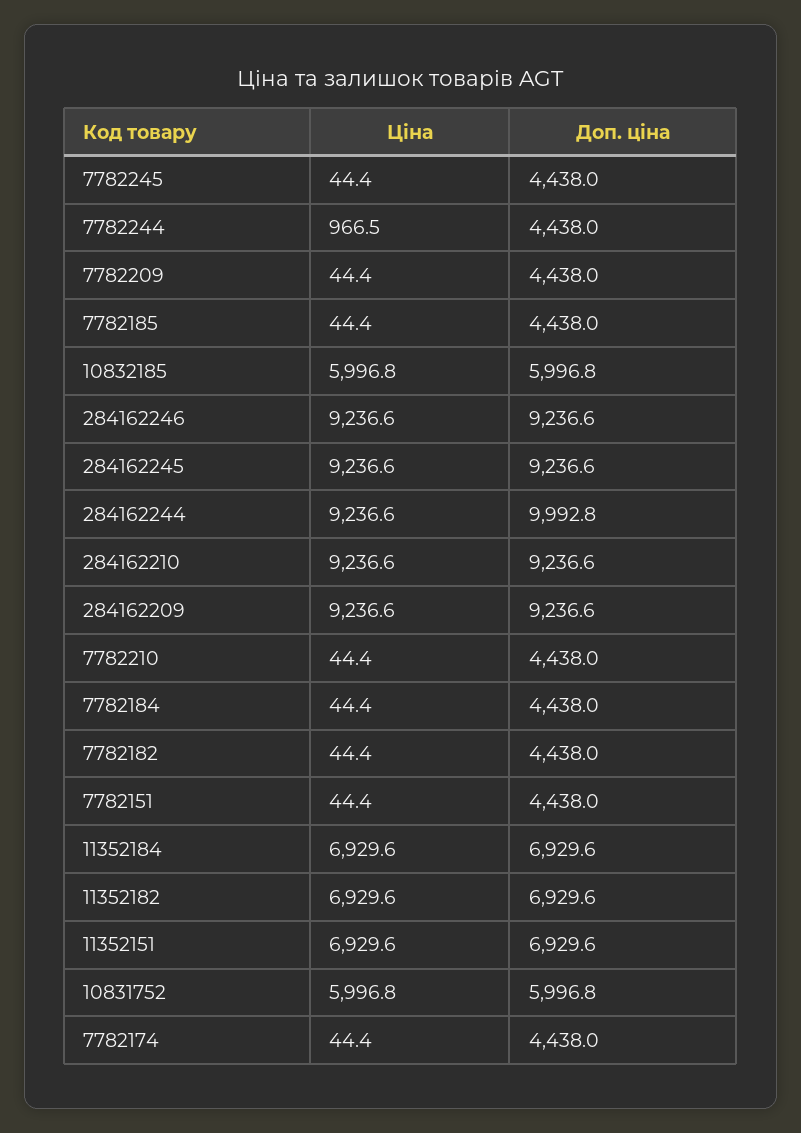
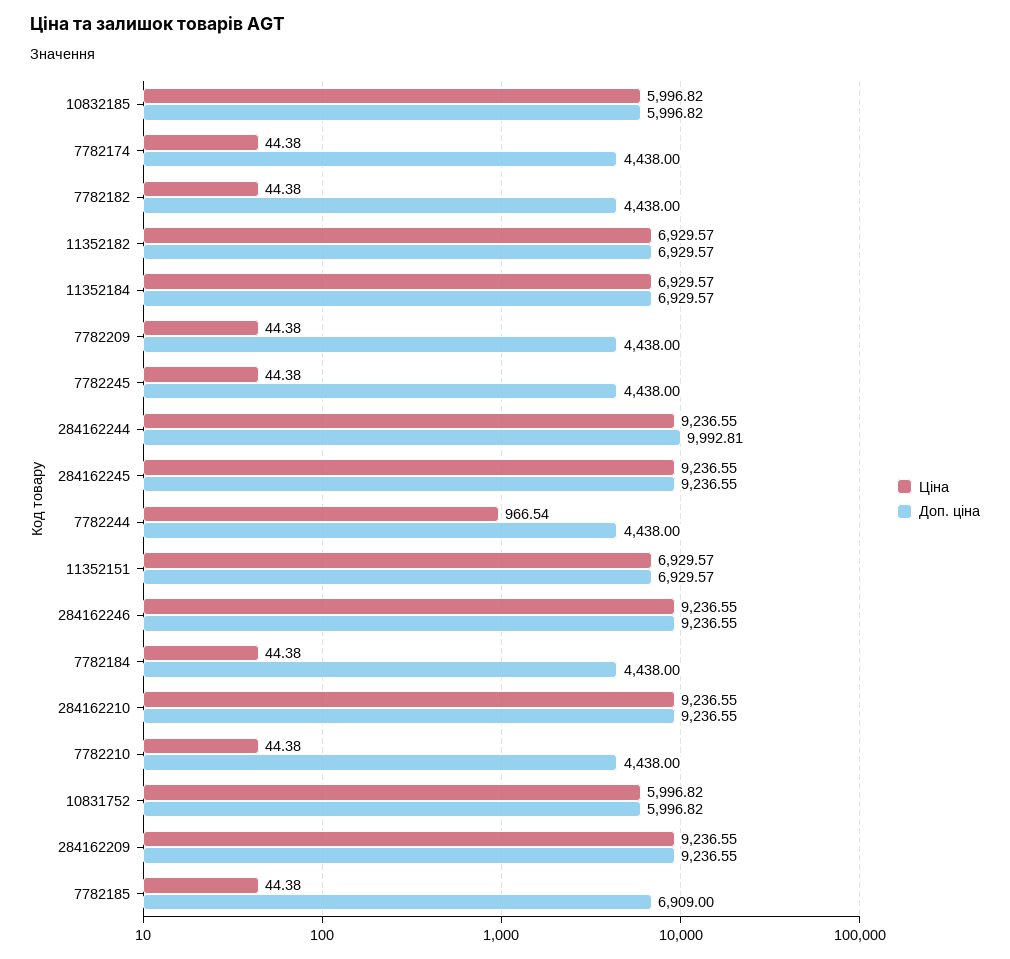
Доп. ціна, 7782185: 4438 -> 6909
Ціна, 7782151: 44.4 -> none
Доп. ціна, 7782151: 4438 -> none

